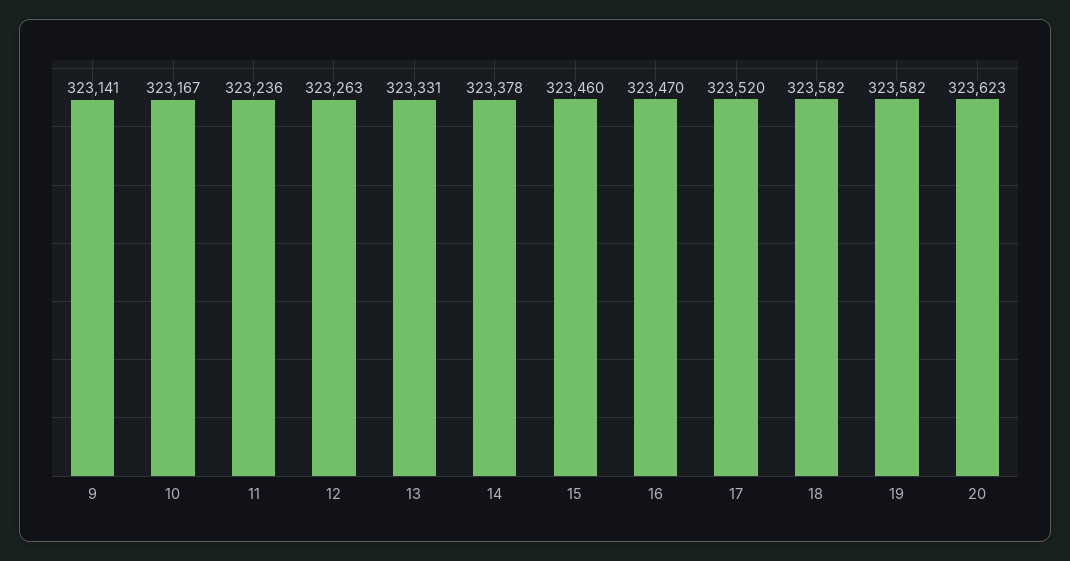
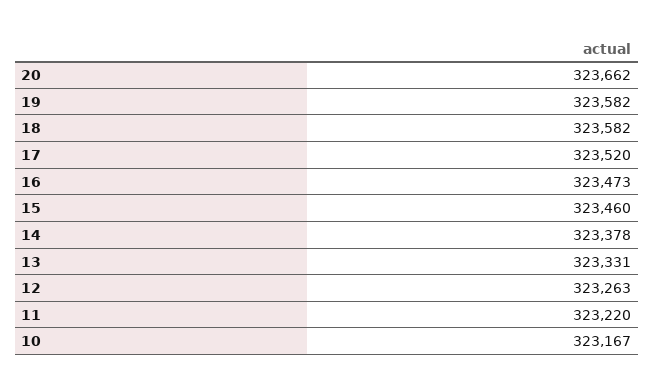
9: 323141 -> none
11: 323236 -> 323220
16: 323470 -> 323473
20: 323623 -> 323662

